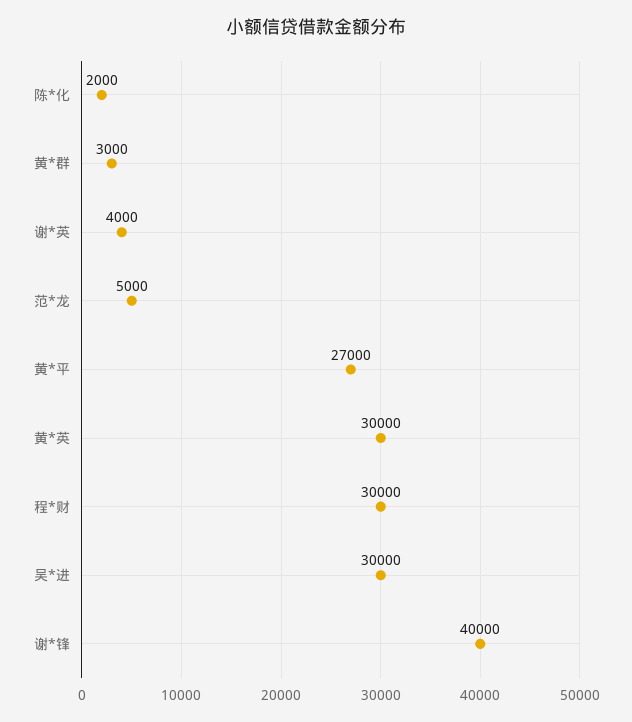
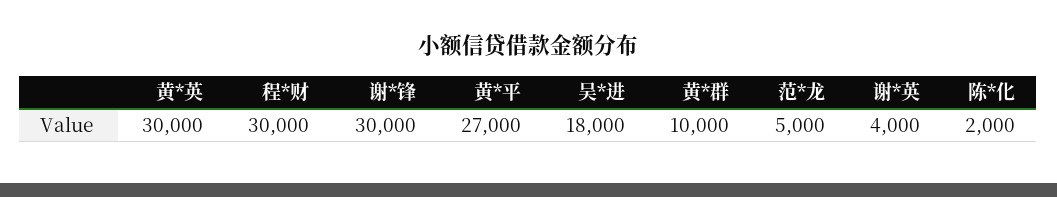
黄*群: 3000 -> 10000
吴*进: 30000 -> 18000
谢*锋: 40000 -> 30000

